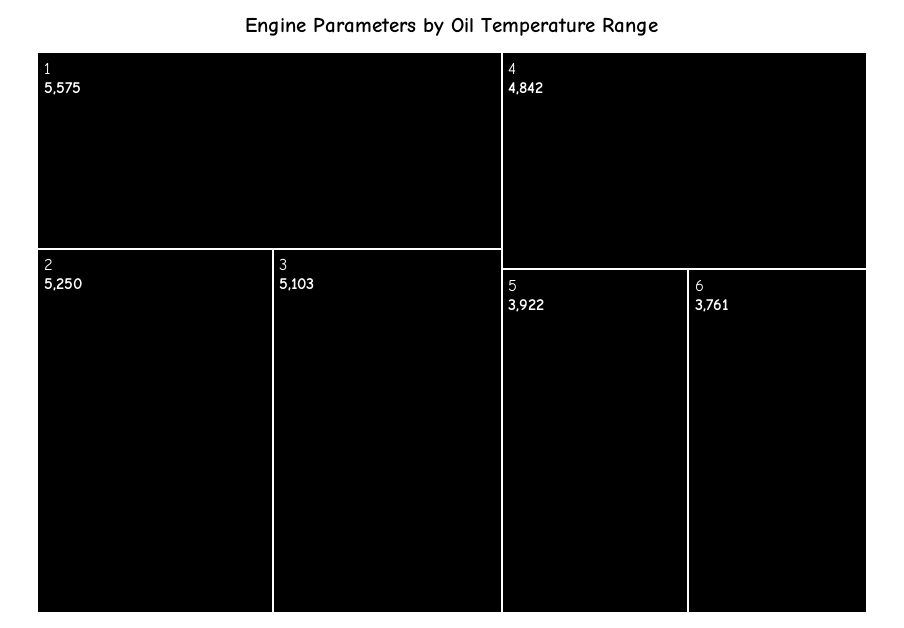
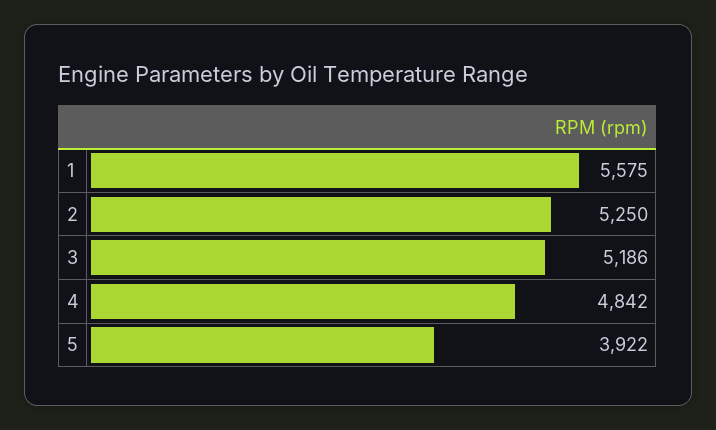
3: 5103 -> 5186
6: 3761 -> none

